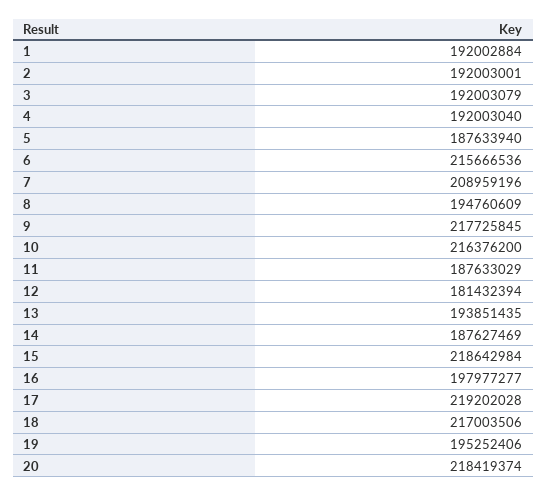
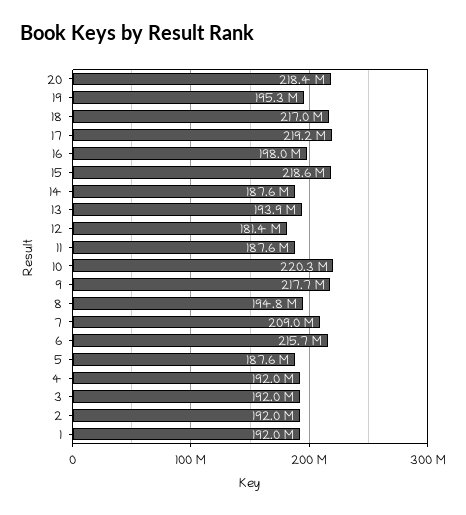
10: 216376200 -> 220300000

